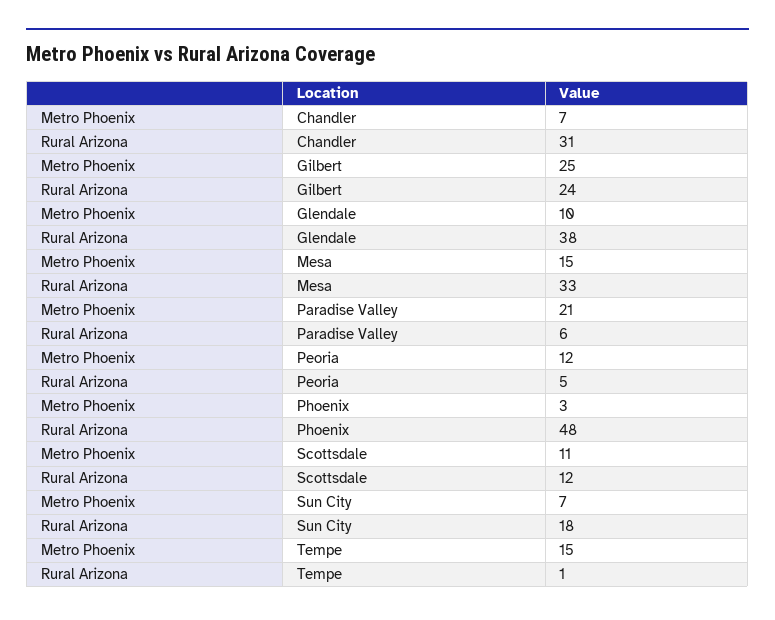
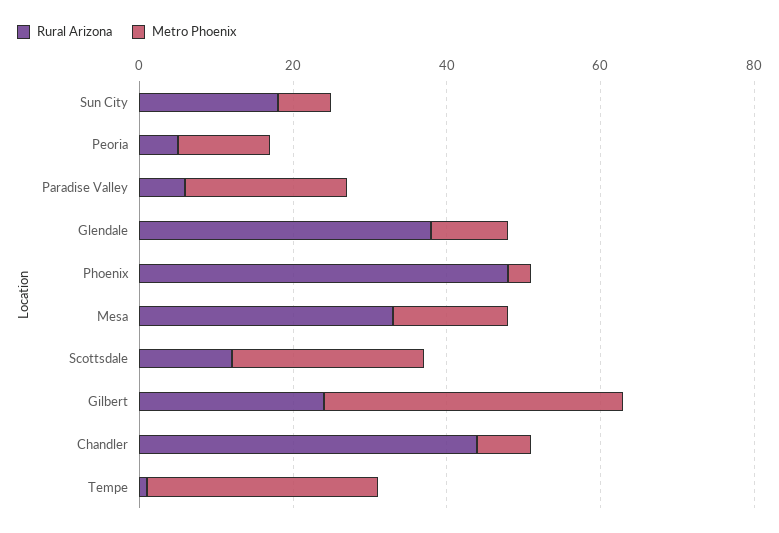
Rural Arizona, Chandler: 31 -> 45
Metro Phoenix, Gilbert: 25 -> 40
Metro Phoenix, Scottsdale: 11 -> 25
Metro Phoenix, Tempe: 15 -> 30

